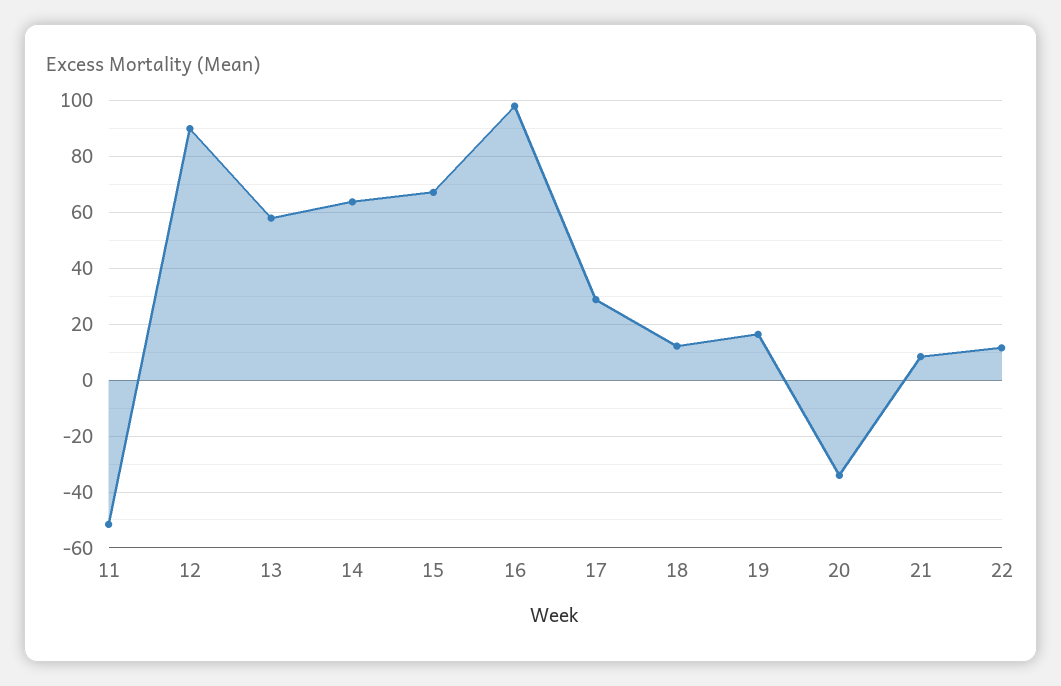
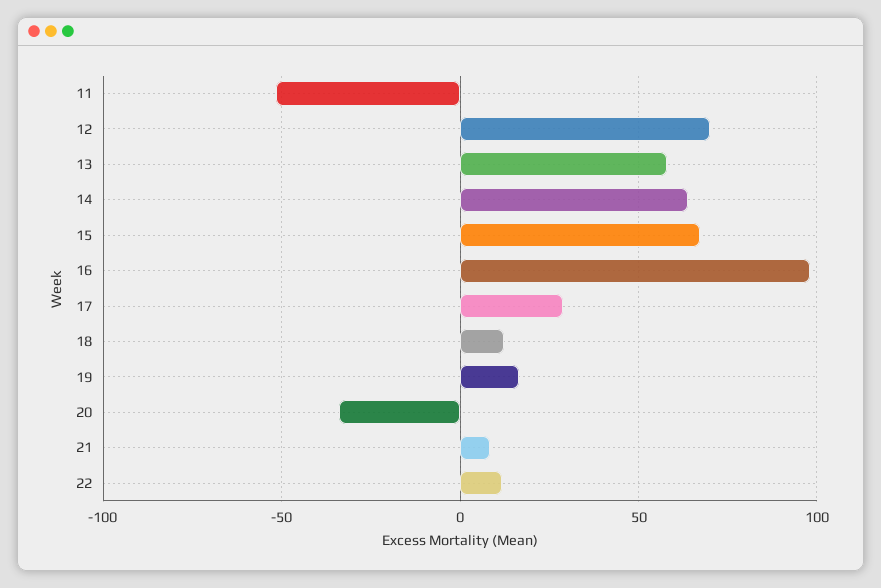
12: 90 -> 70

